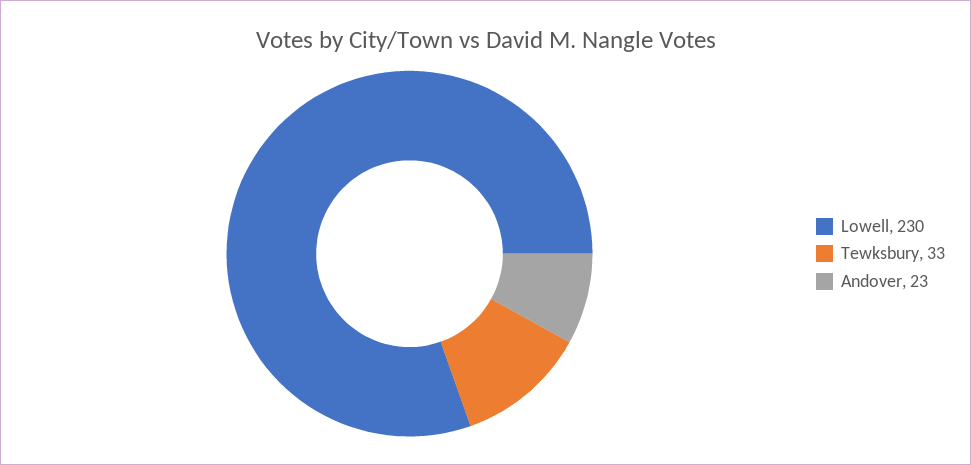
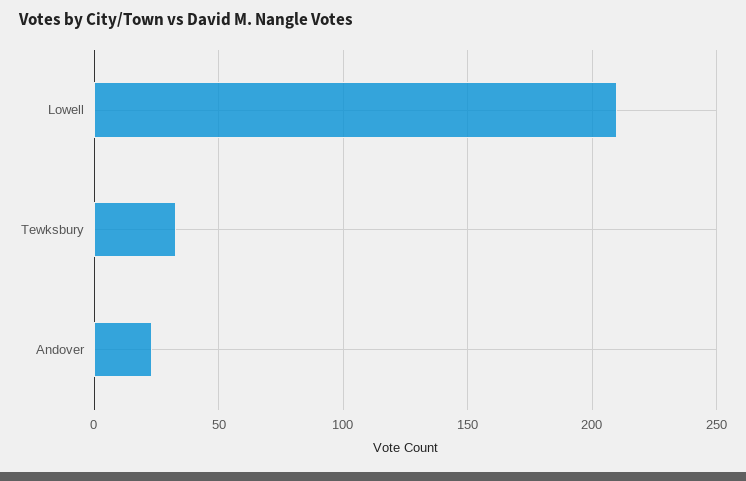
Lowell: 230 -> 210

